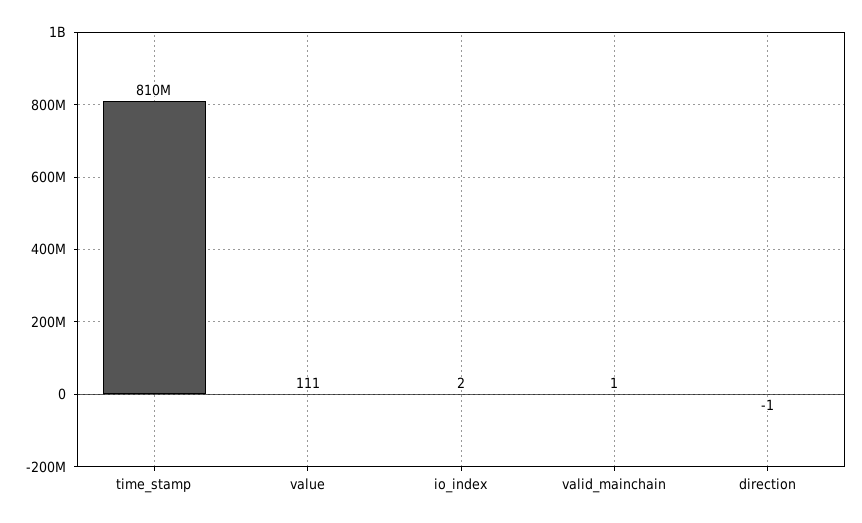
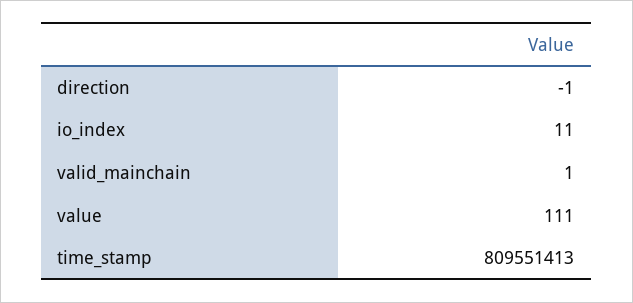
io_index: 2 -> 11

